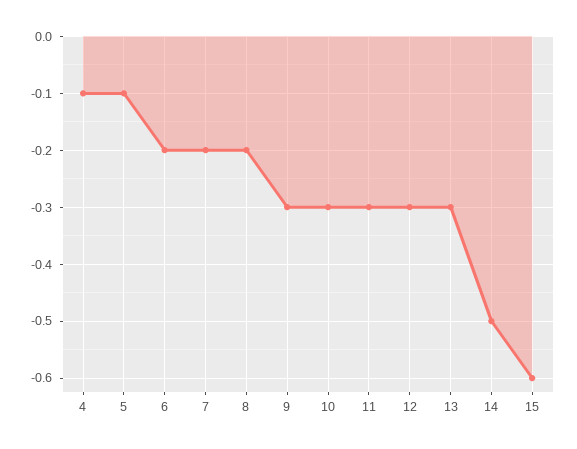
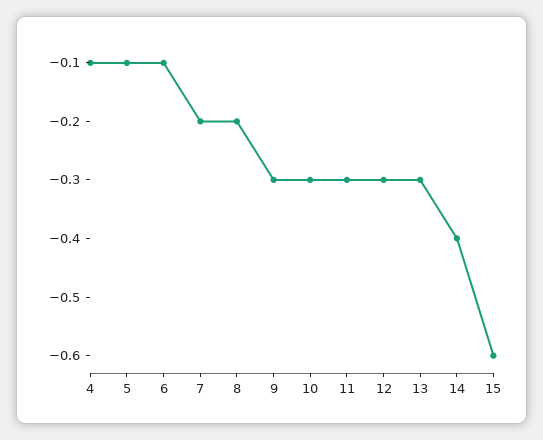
6: -0.2 -> -0.1
14: -0.5 -> -0.4

